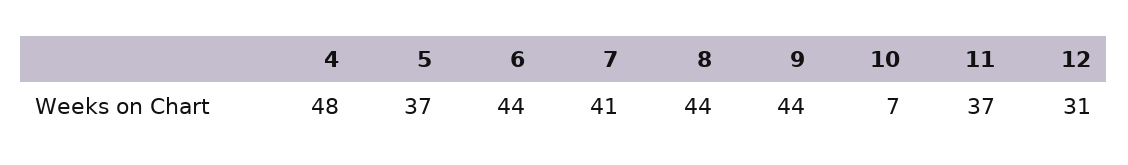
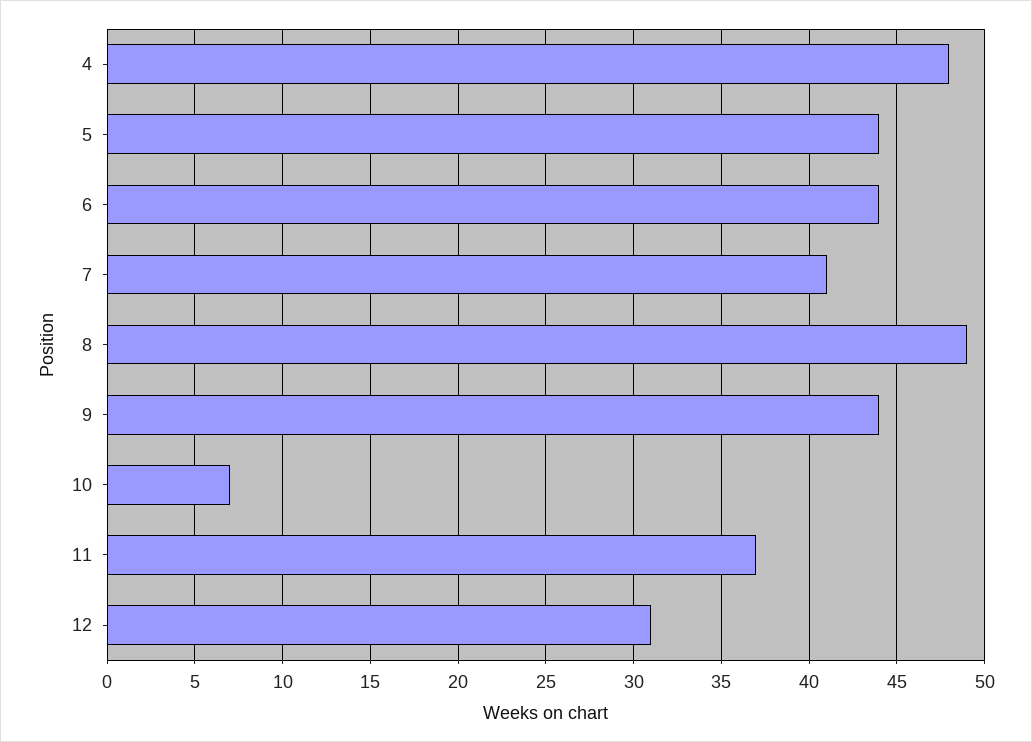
5: 37 -> 44
8: 44 -> 49

